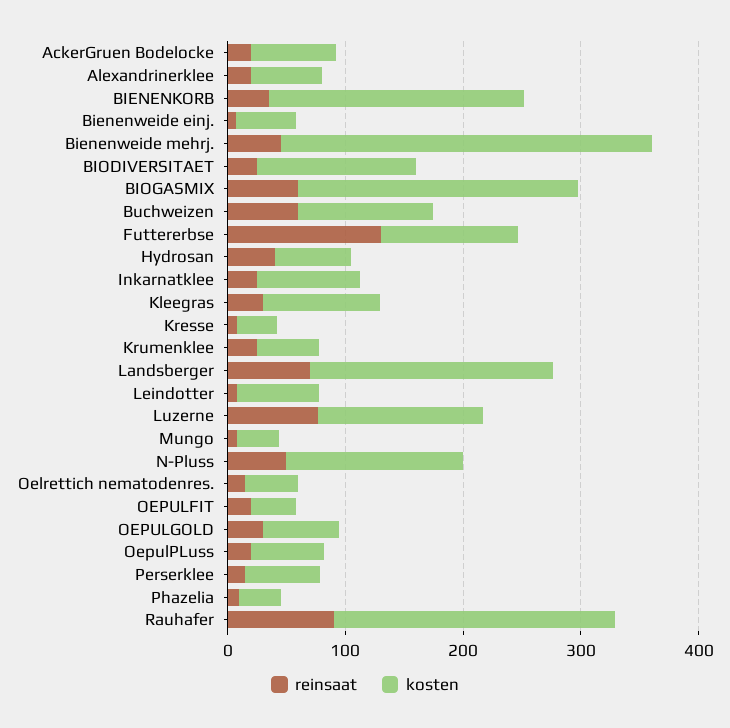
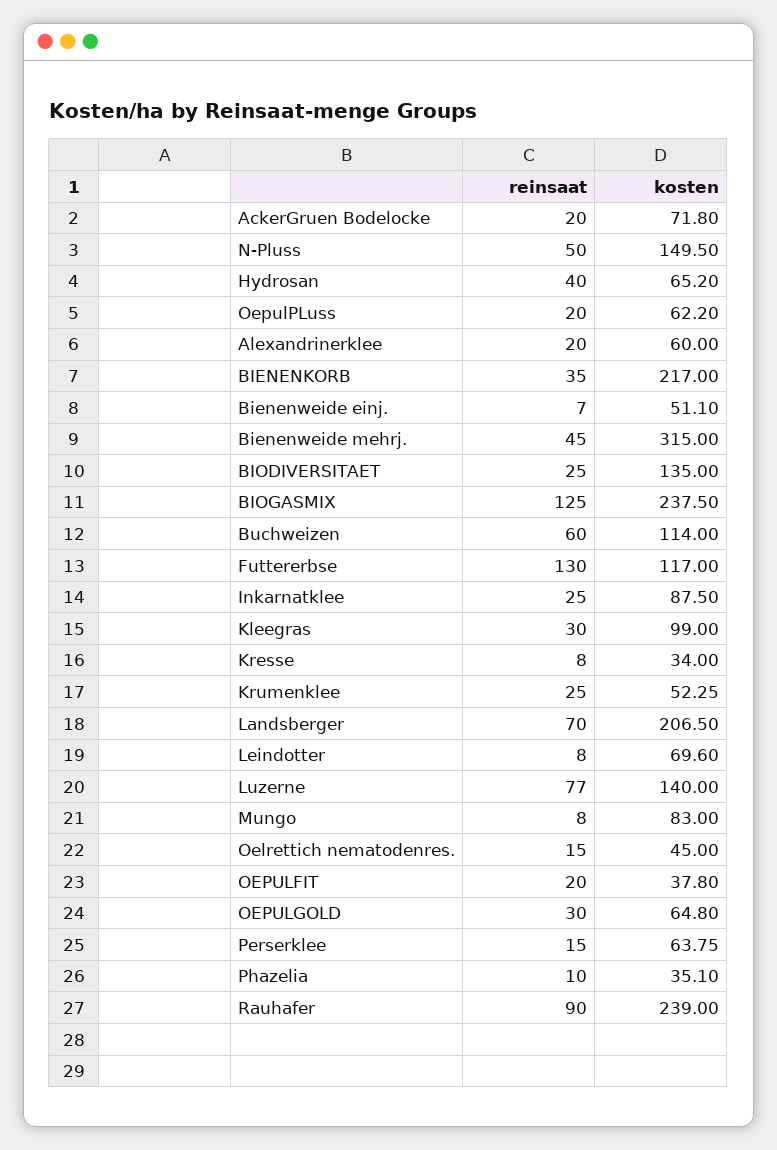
reinsaat, BIOGASMIX: 60 -> 125
kosten, Mungo: 40 -> 83

